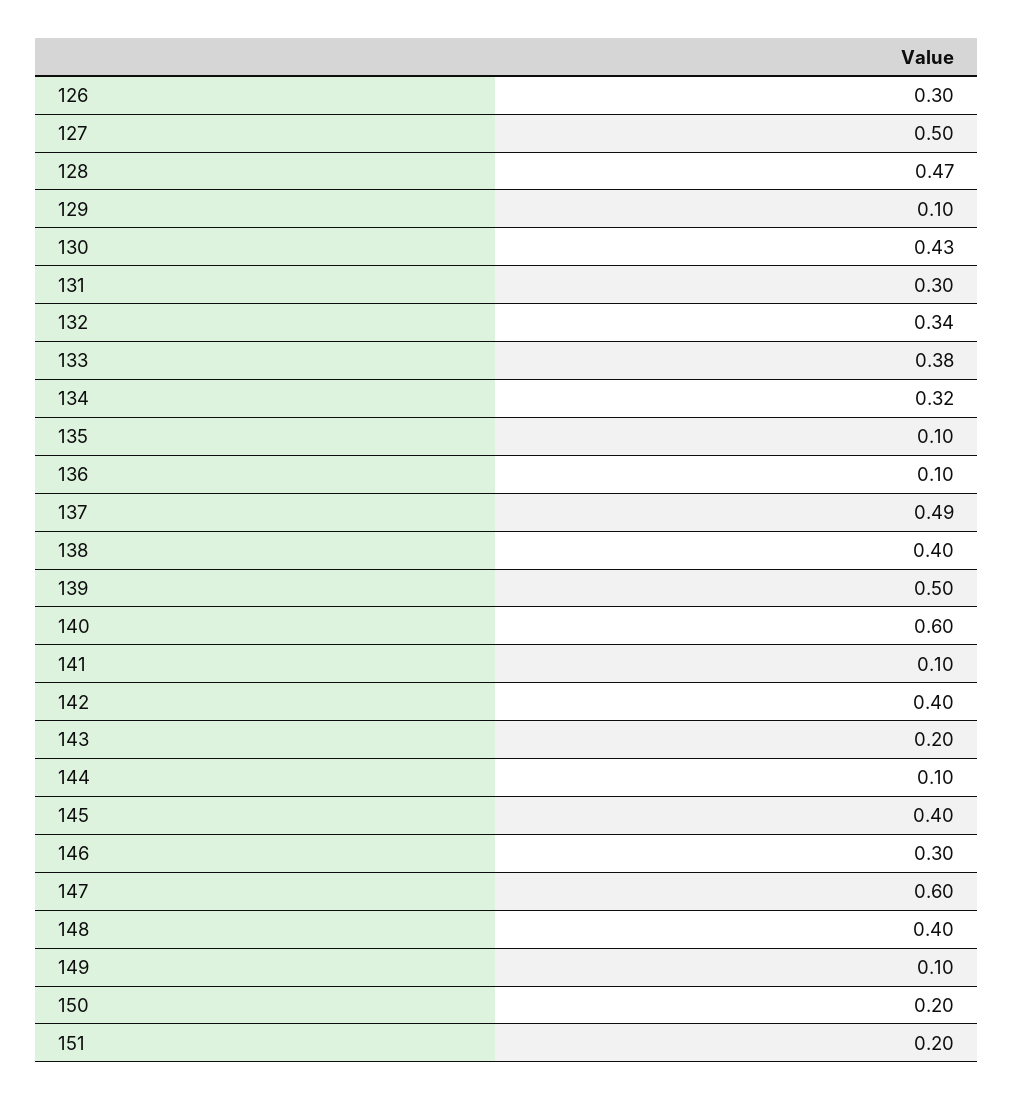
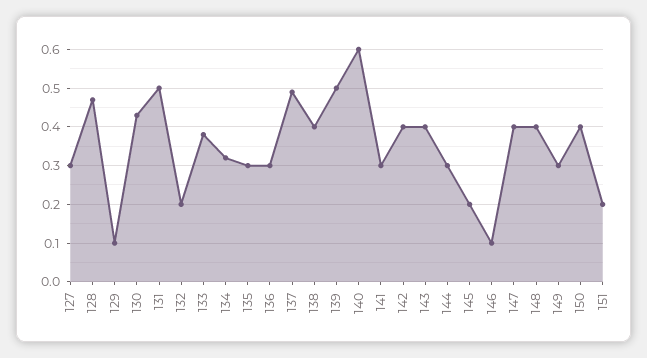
126: 0.3 -> none
127: 0.5 -> 0.3
131: 0.3 -> 0.5
132: 0.34 -> 0.2
135: 0.1 -> 0.3
136: 0.1 -> 0.3
141: 0.1 -> 0.3
143: 0.2 -> 0.4
144: 0.1 -> 0.3
145: 0.4 -> 0.2
146: 0.3 -> 0.1
147: 0.6 -> 0.4
149: 0.1 -> 0.3
150: 0.2 -> 0.4

